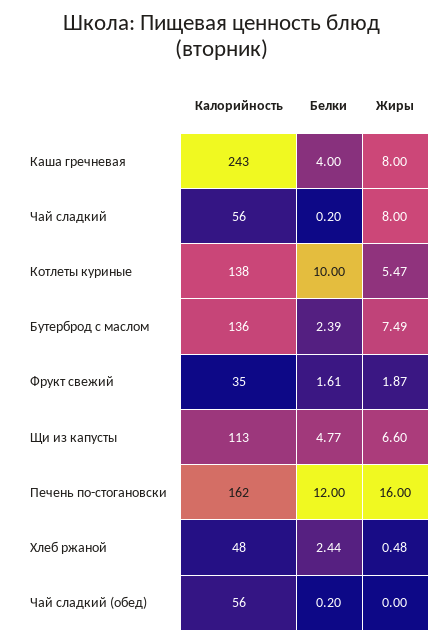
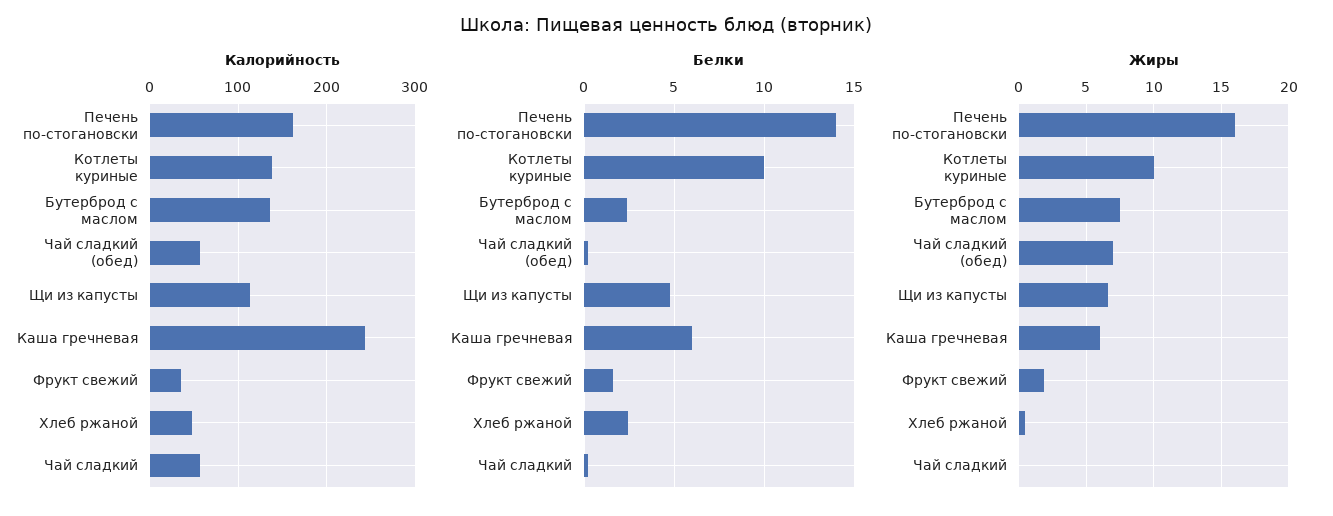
Белки, Каша гречневая: 4 -> 6
Жиры, Каша гречневая: 8 -> 6
Жиры, Чай сладкий: 8 -> 0
Жиры, Котлеты куриные: 5.47 -> 10
Белки, Печень по-стогановски: 12 -> 14
Жиры, Чай сладкий (обед): 0 -> 7

